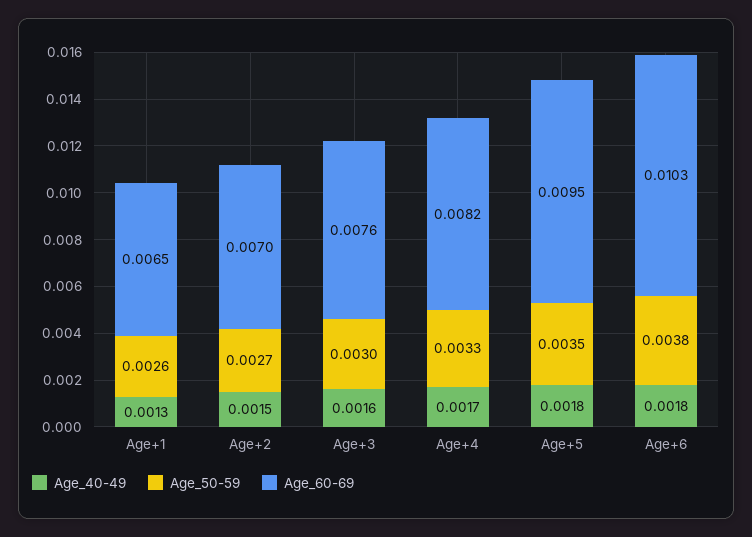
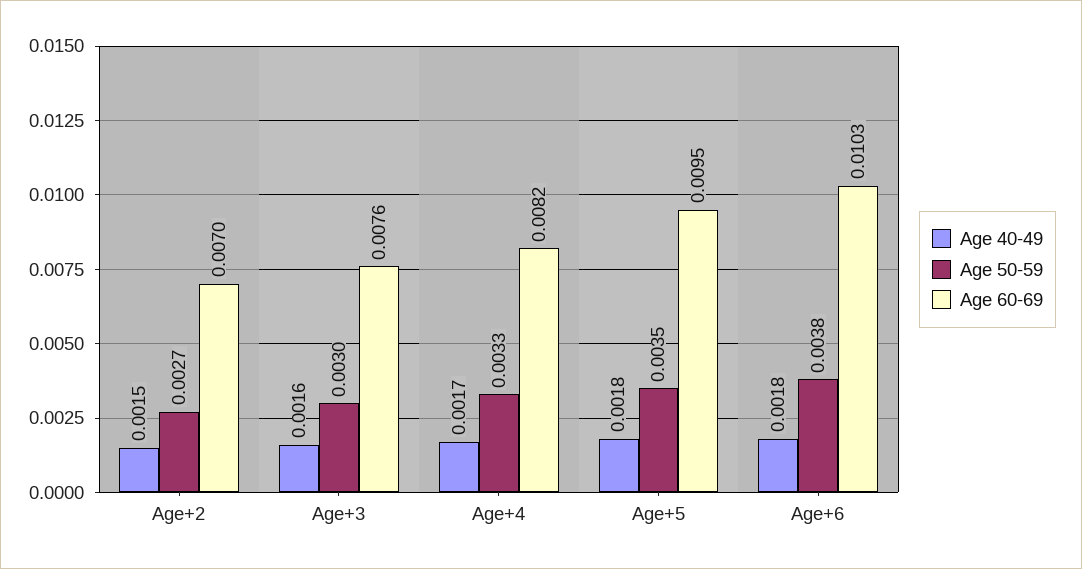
Age_40-49, Age+1: 0.0013 -> none
Age_50-59, Age+1: 0.0026 -> none
Age_60-69, Age+1: 0.0065 -> none

